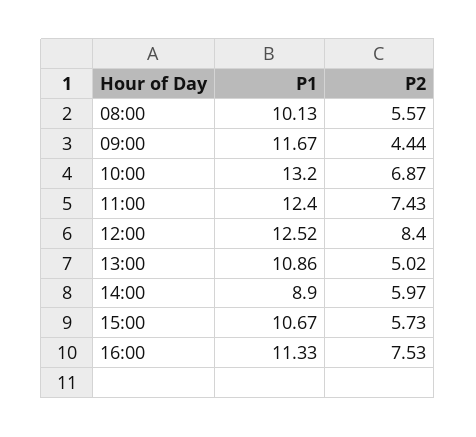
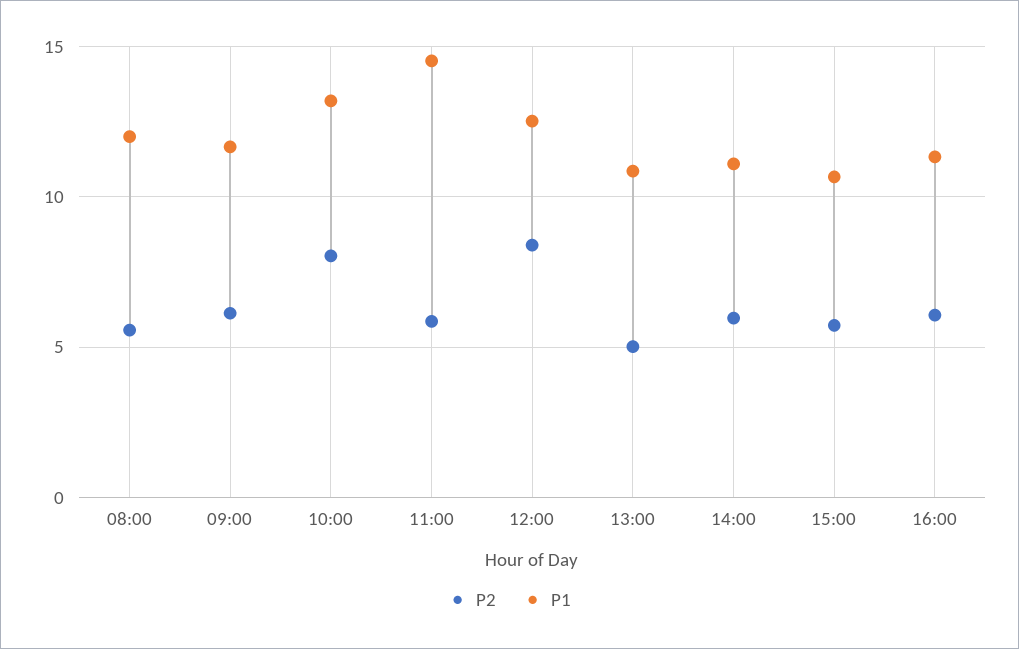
P1, 08:00: 10.13 -> 12
P2, 09:00: 4.44 -> 6
P2, 10:00: 6.87 -> 8
P1, 11:00: 12.4 -> 14.5
P2, 11:00: 7.43 -> 6
P1, 14:00: 8.9 -> 11
P2, 16:00: 7.53 -> 6

